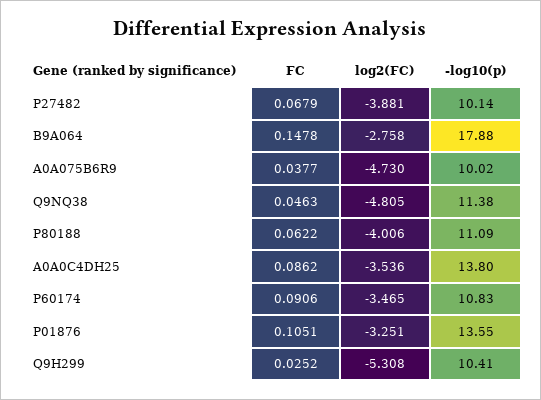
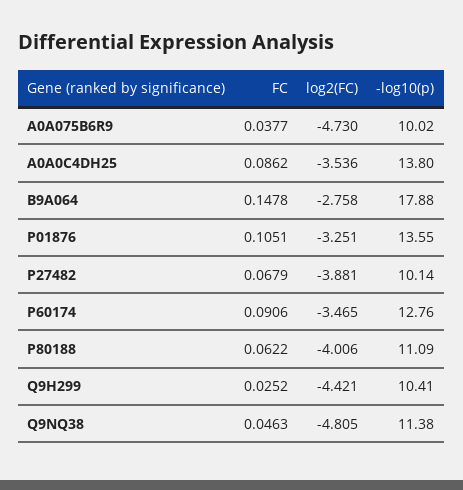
-log10(p), P60174: 10.83 -> 12.76
log2(FC), Q9H299: -5.308 -> -4.421

